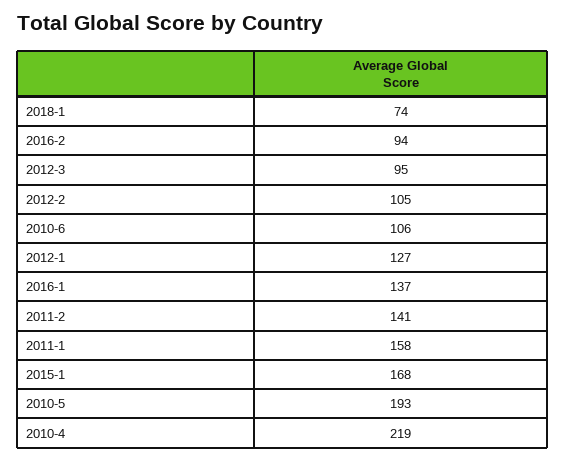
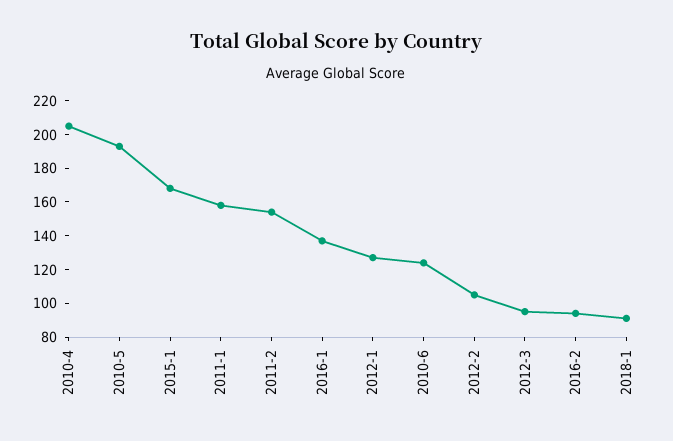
2018-1: 74 -> 90
2010-6: 106 -> 125
2011-2: 141 -> 155
2010-4: 219 -> 205

